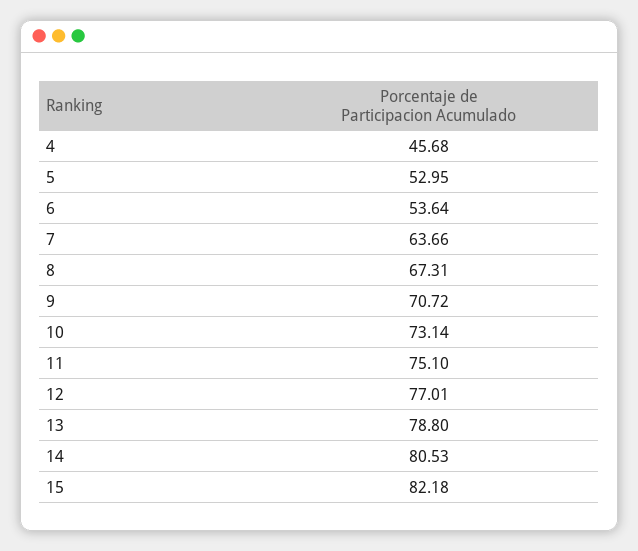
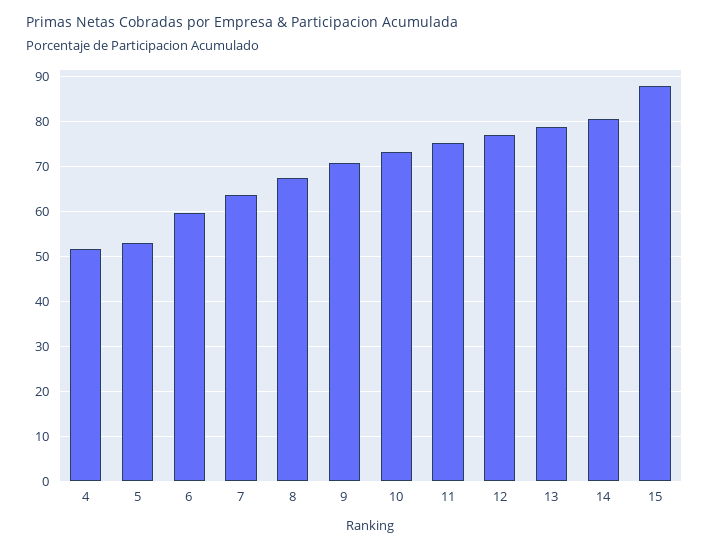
4: 45.68 -> 52
6: 53.64 -> 60
15: 82.18 -> 88

